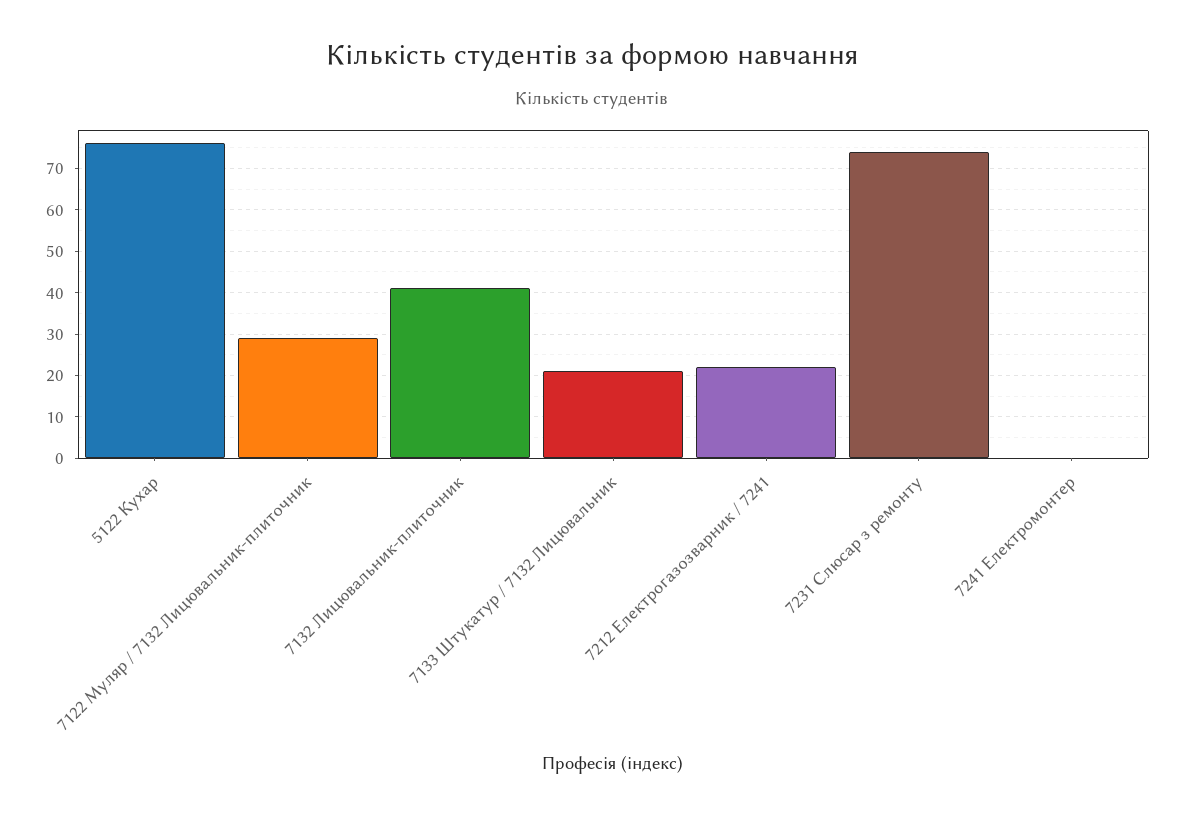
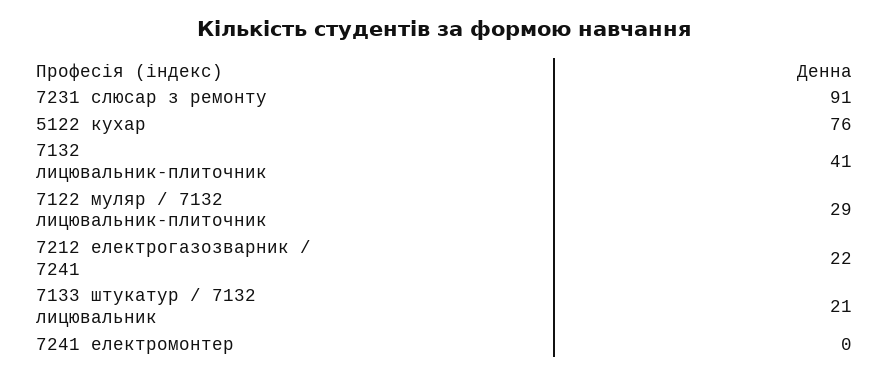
7231 Слюсар з ремонту: 75 -> 91

